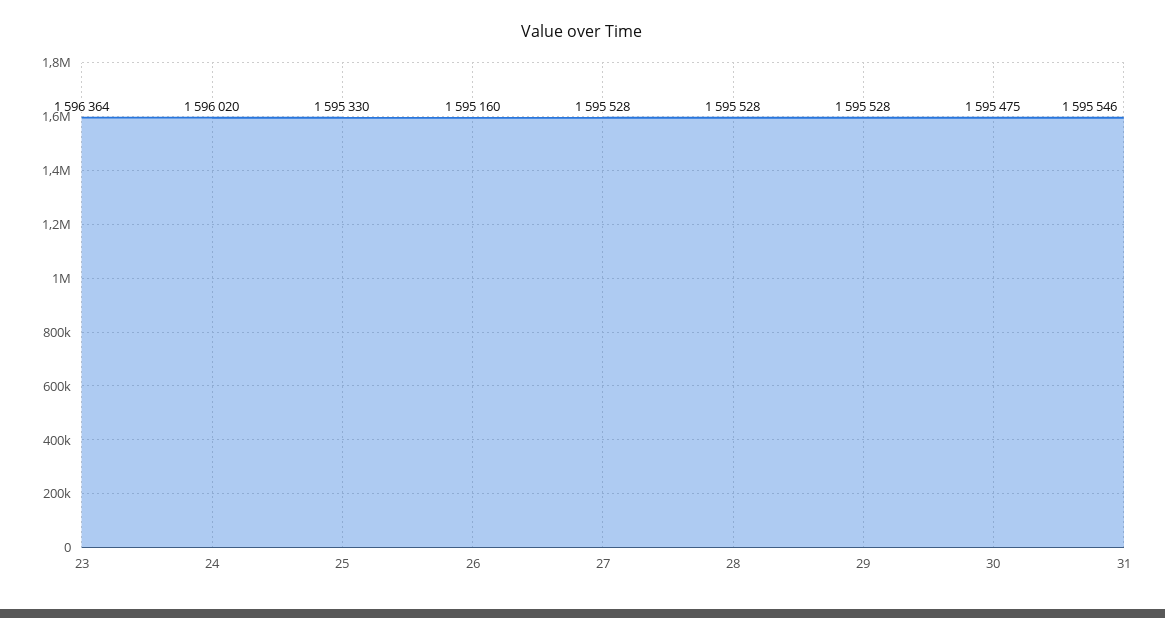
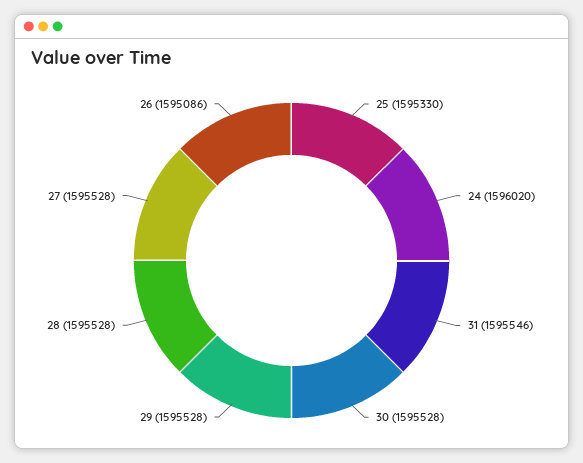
23: 1596364 -> none
26: 1595160 -> 1595086
30: 1595475 -> 1595528

